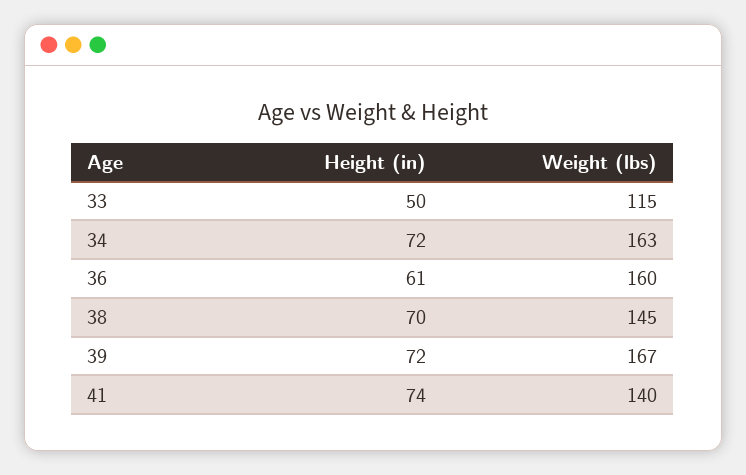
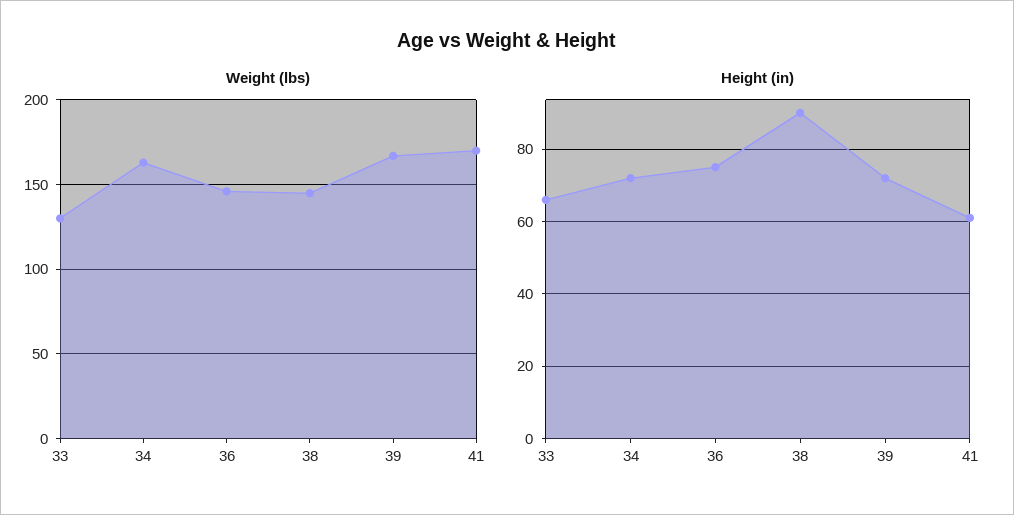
Height (in), 33: 50 -> 65
Weight (lbs), 33: 115 -> 130
Height (in), 36: 61 -> 75
Weight (lbs), 36: 160 -> 145
Height (in), 38: 70 -> 90
Height (in), 41: 74 -> 60
Weight (lbs), 41: 140 -> 170

